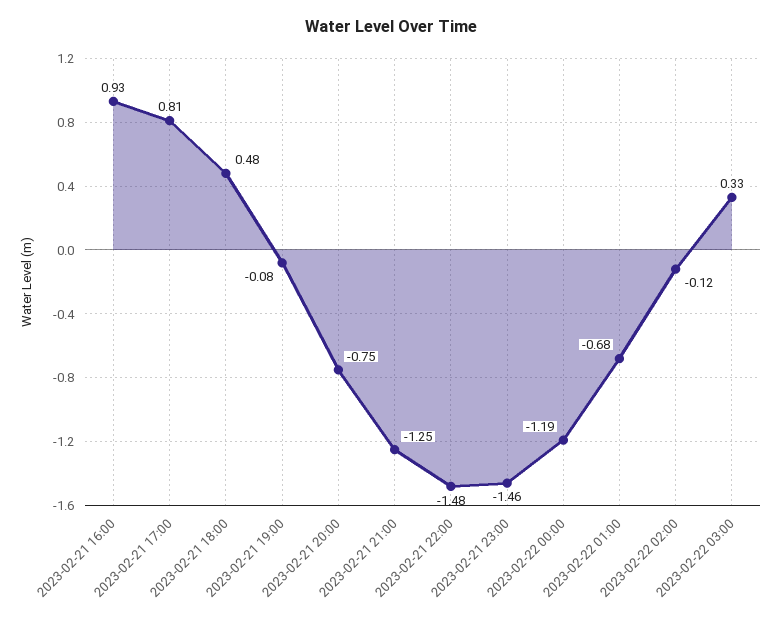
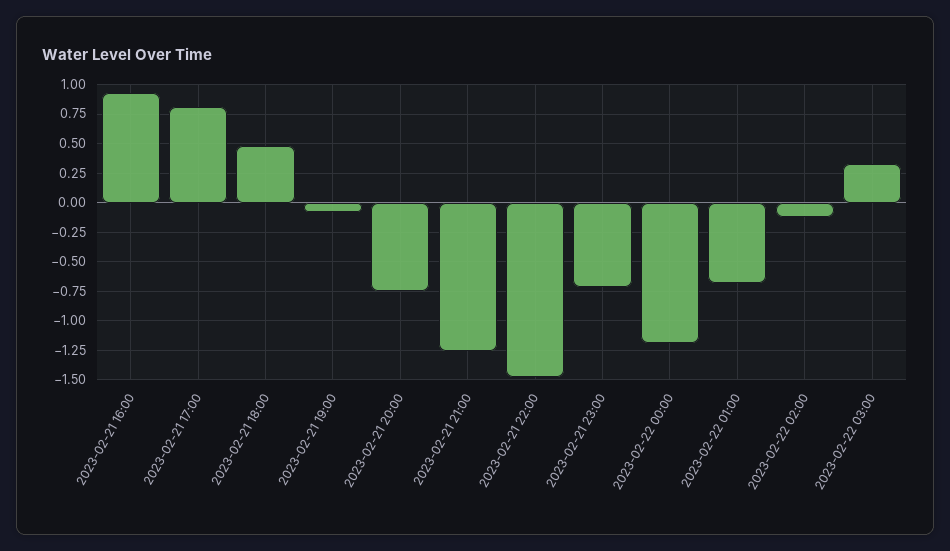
2023-02-21 23:00: -1.46 -> -0.75

